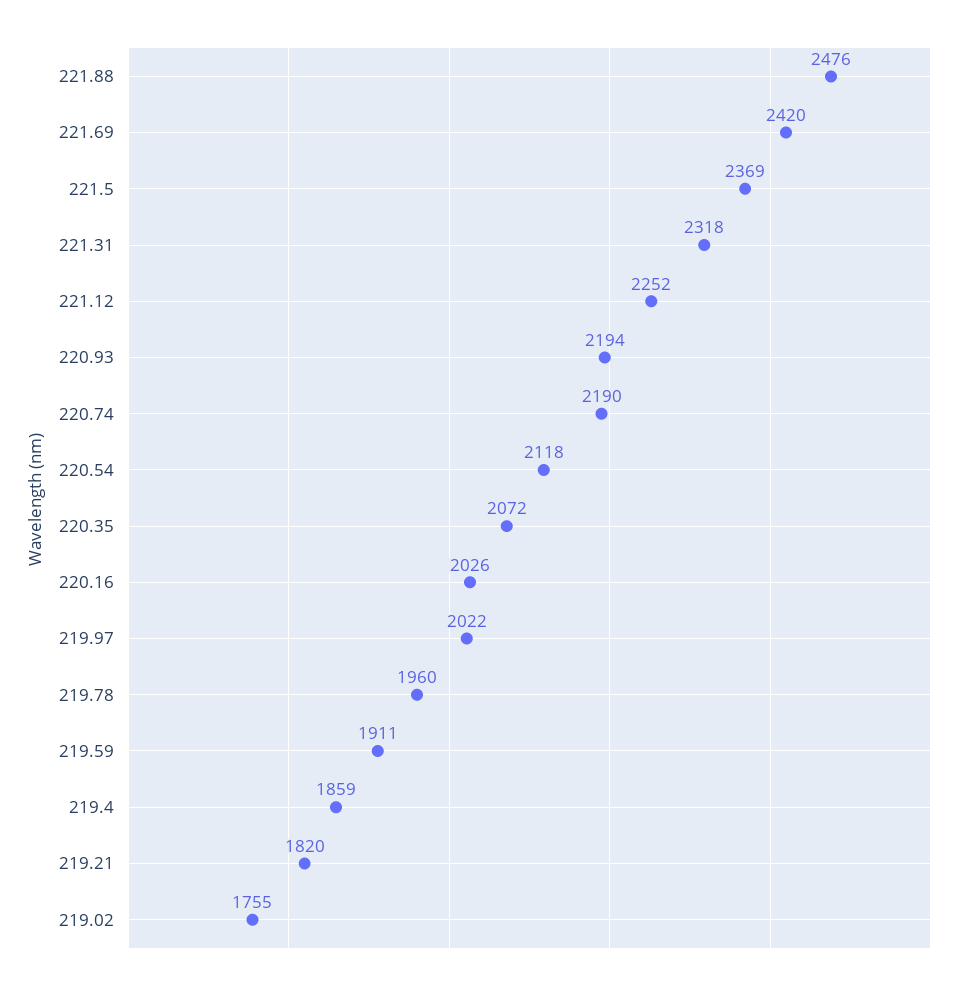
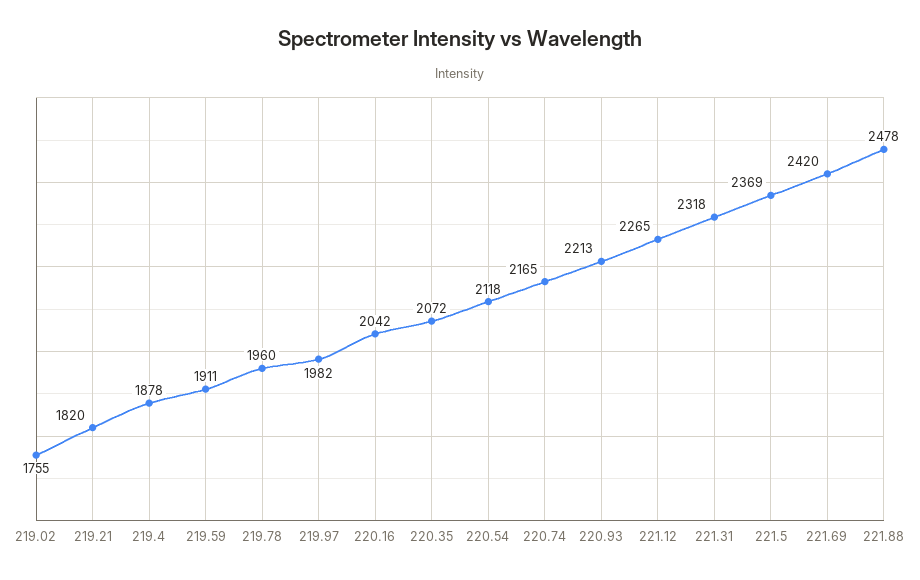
221.88: 2476 -> 2478
221.12: 2252 -> 2265
220.93: 2194 -> 2213
220.74: 2190 -> 2165
220.16: 2026 -> 2042
219.97: 2022 -> 1982
219.4: 1859 -> 1878

